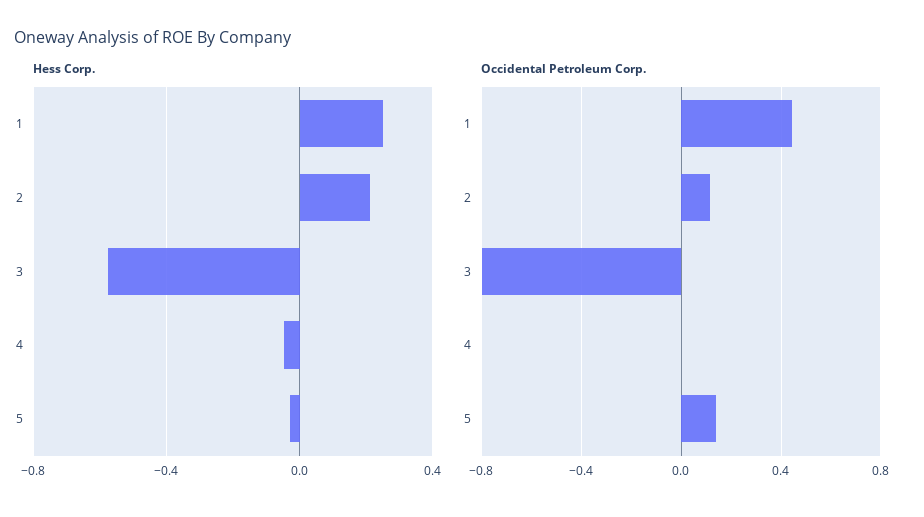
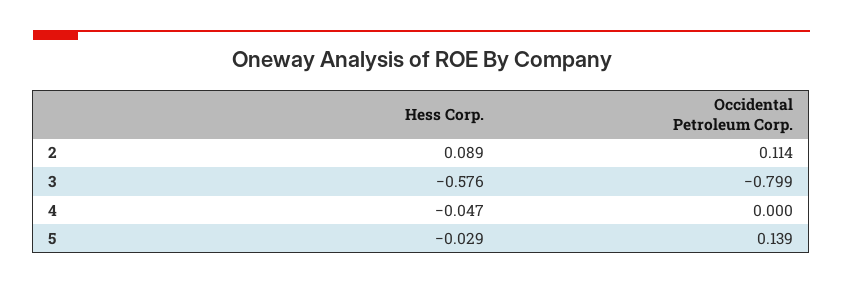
Hess Corp., 1: 0.25 -> none
Hess Corp., 2: 0.2 -> 0.089
Occidental Petroleum Corp., 1: 0.45 -> none

